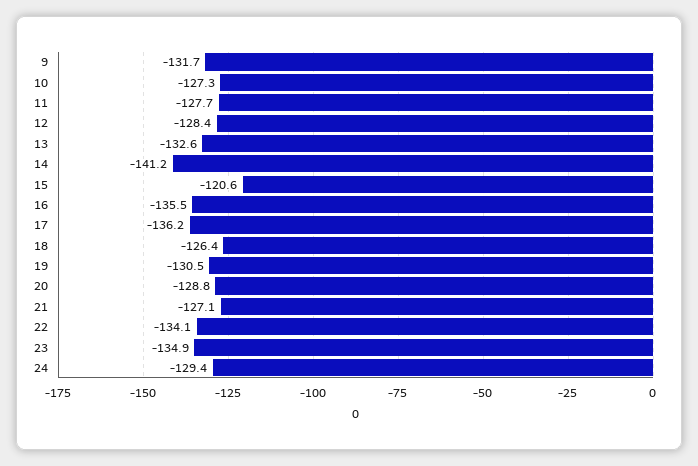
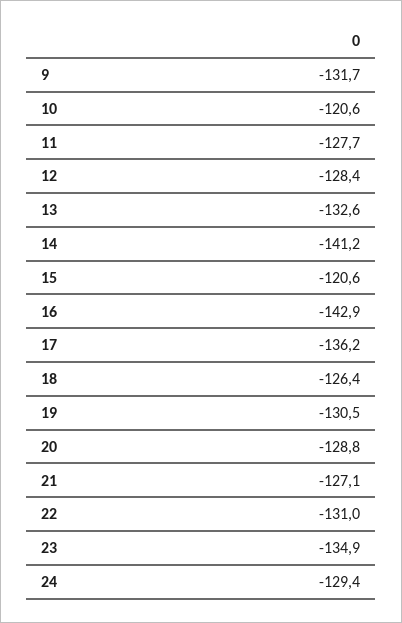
10: -127.3 -> -120.6
16: -135.5 -> -142.9
22: -134.1 -> -131

